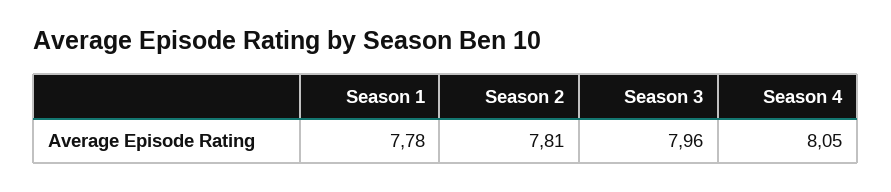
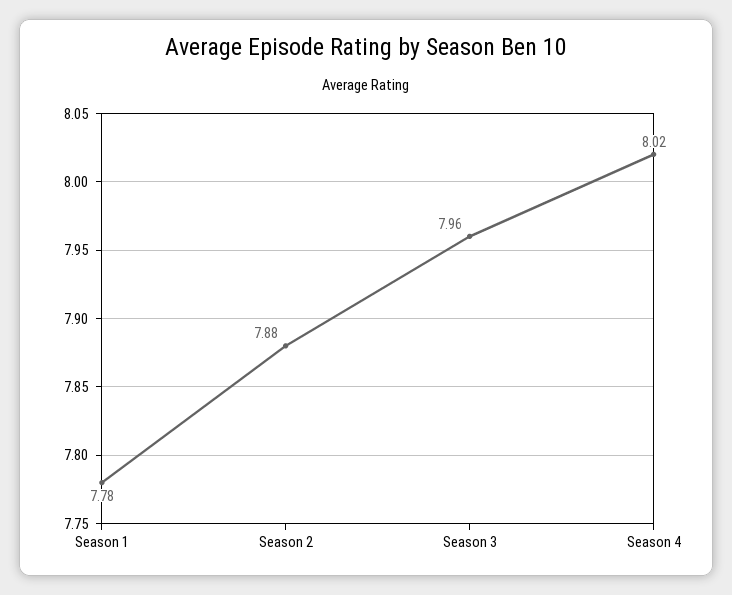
Season 2: 7.81 -> 7.88
Season 4: 8.05 -> 8.02

